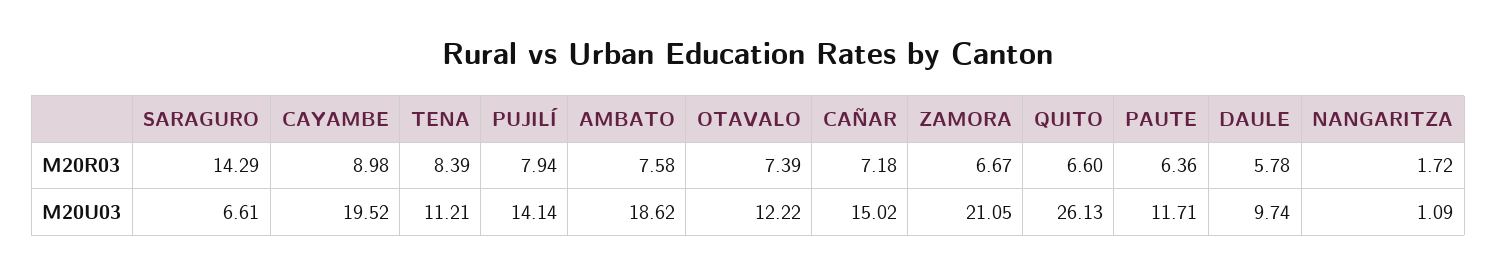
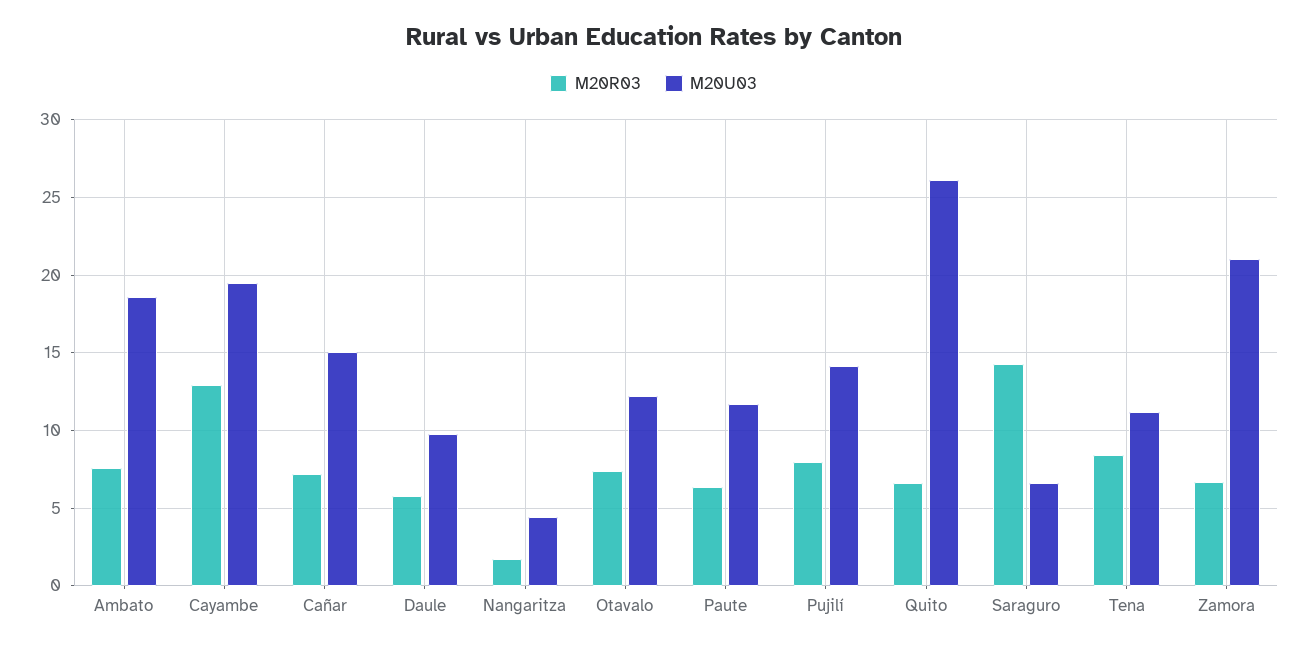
M20R03, CAYAMBE: 8.98 -> 13
M20U03, NANGARITZA: 1.09 -> 4.5

